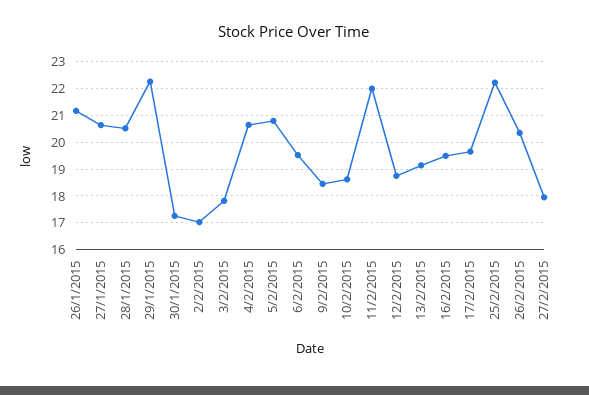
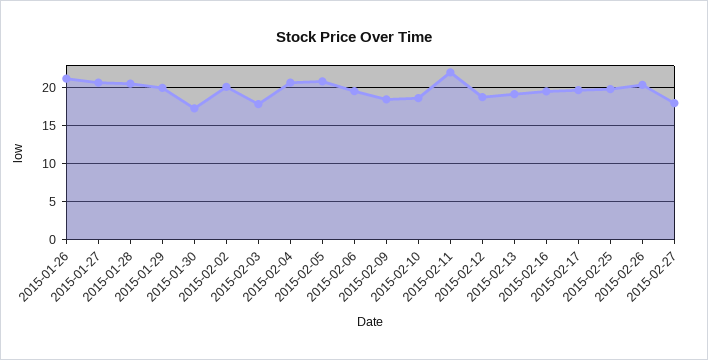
29/1/2015: 22.25 -> 20
2/2/2015: 17 -> 20
25/2/2015: 22.25 -> 20

